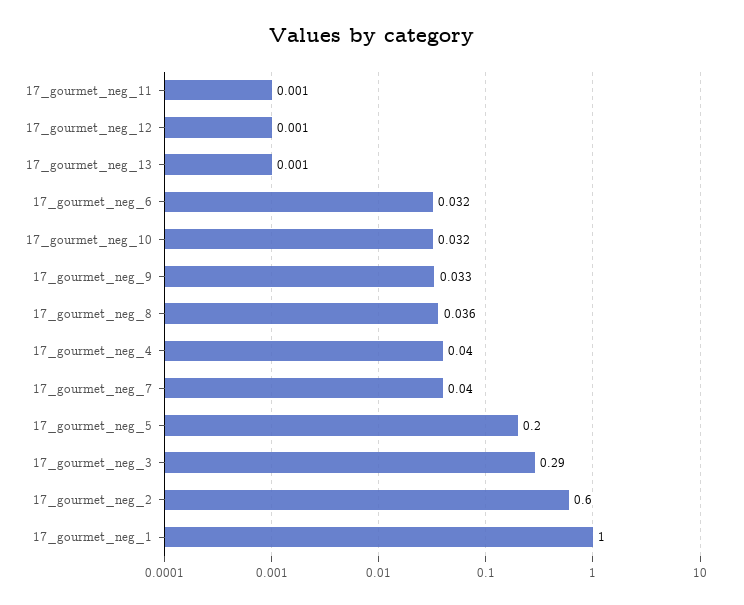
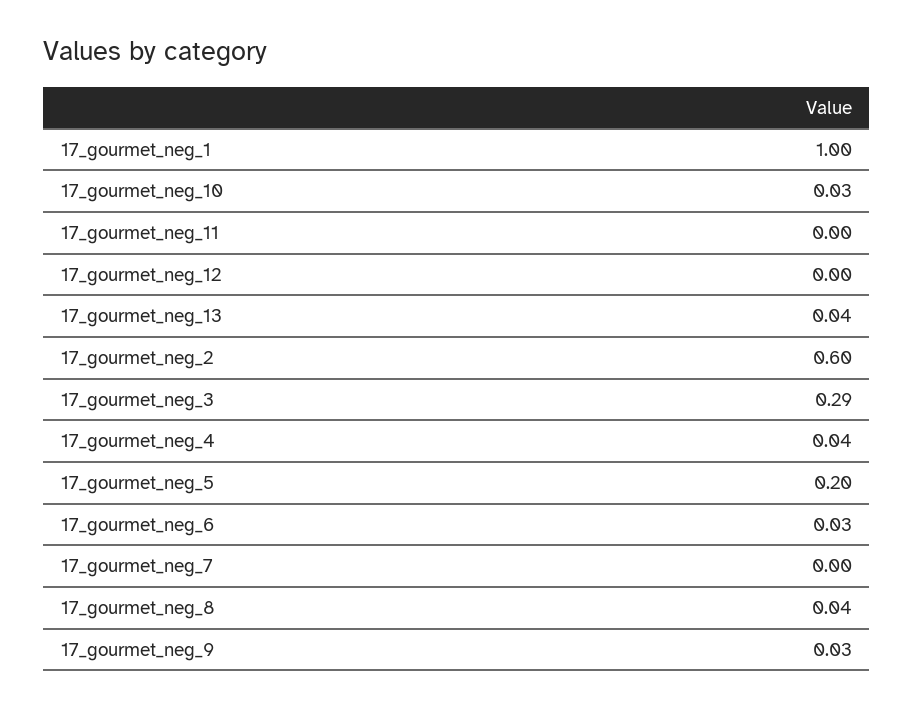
17_gourmet_neg_13: 0.001 -> 0.04
17_gourmet_neg_7: 0.04 -> 0

